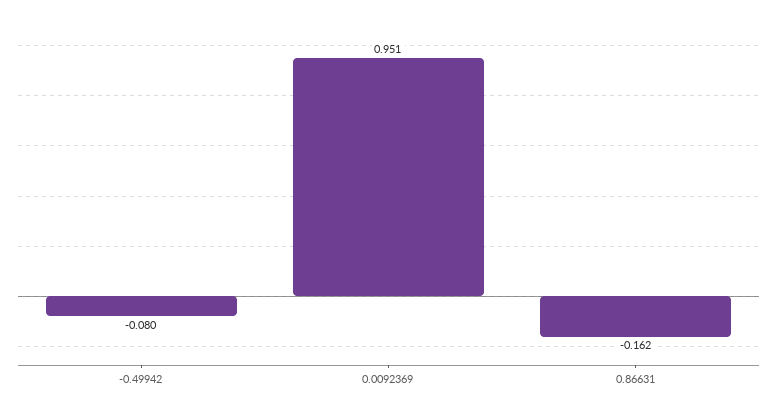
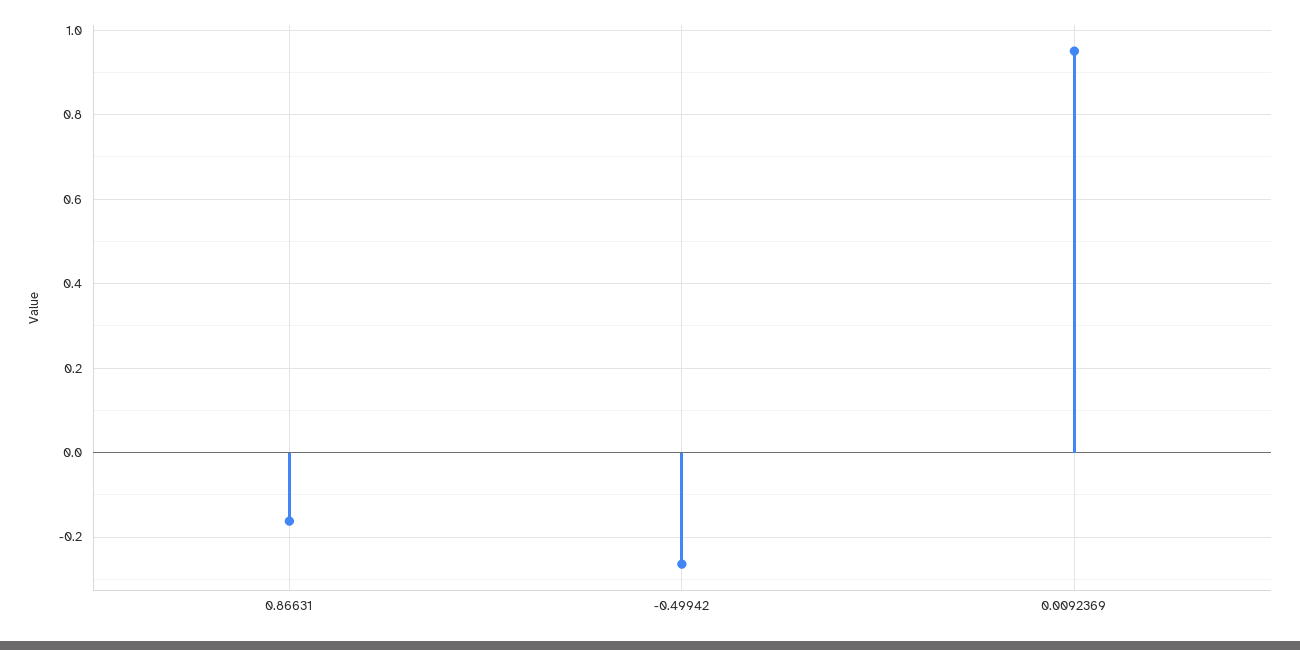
-0.49942: -0.08 -> -0.26

